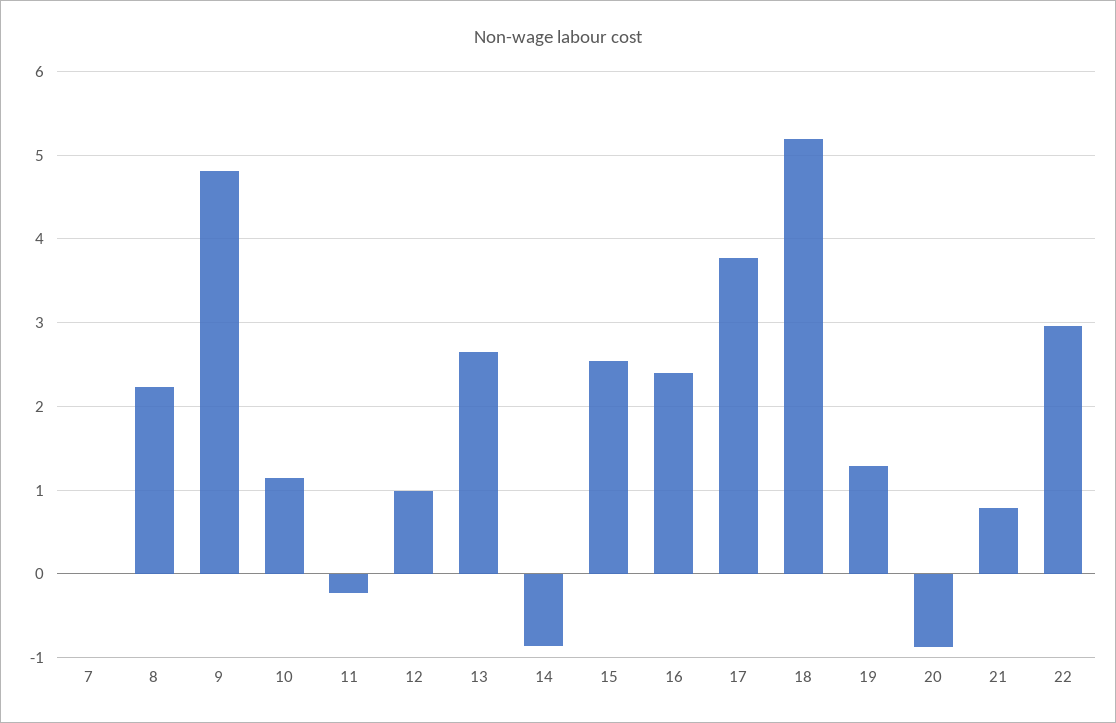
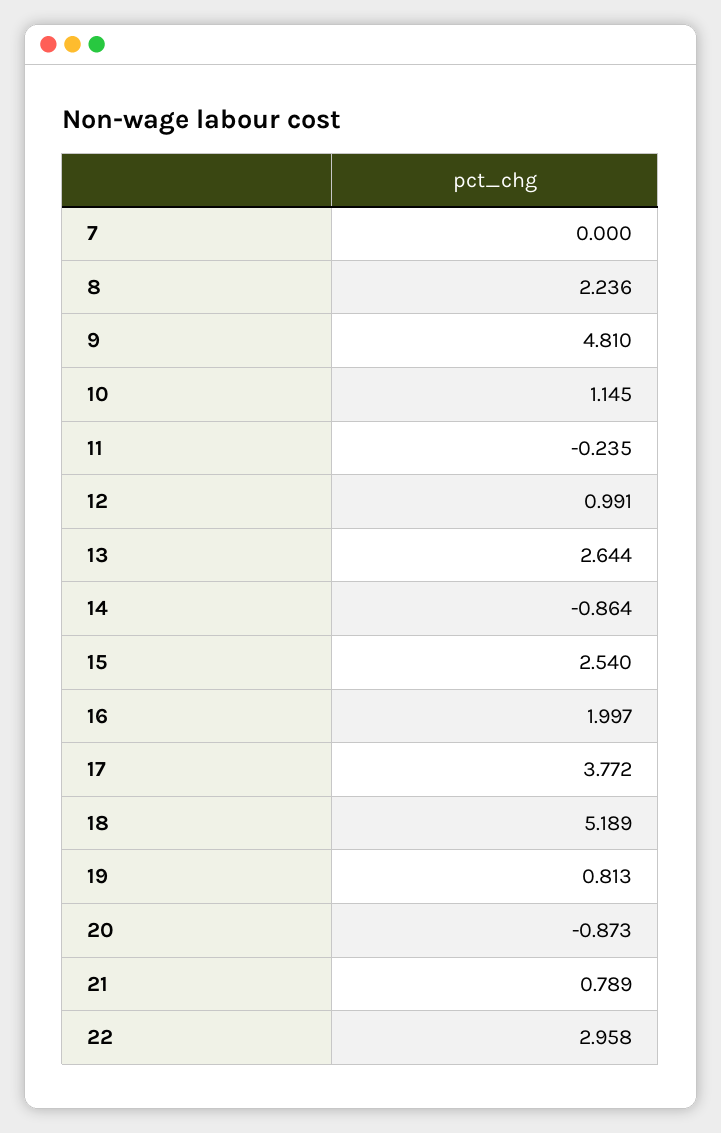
16: 2.4 -> 1.997
19: 1.3 -> 0.813

